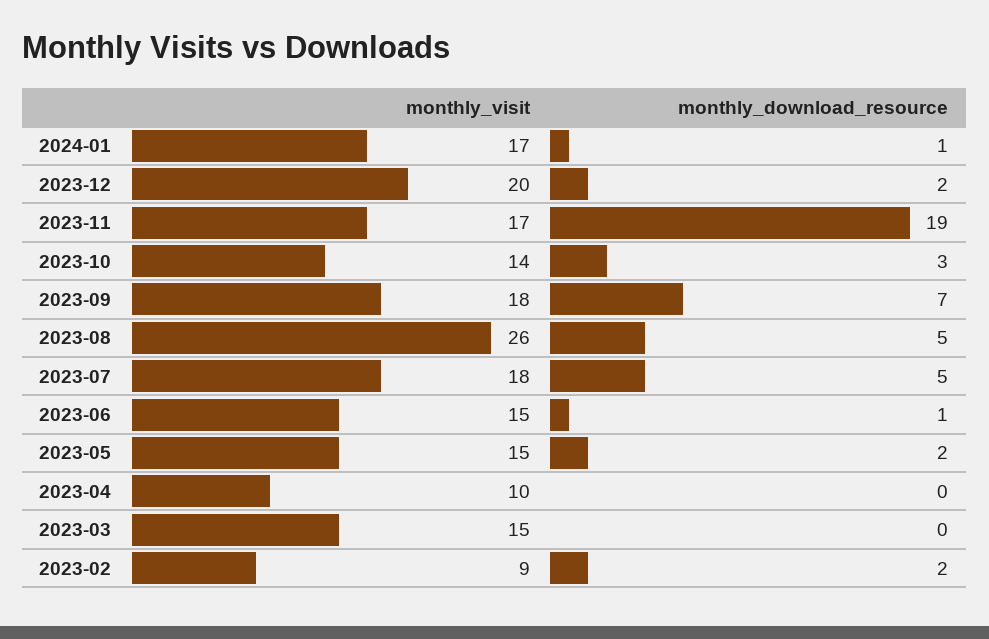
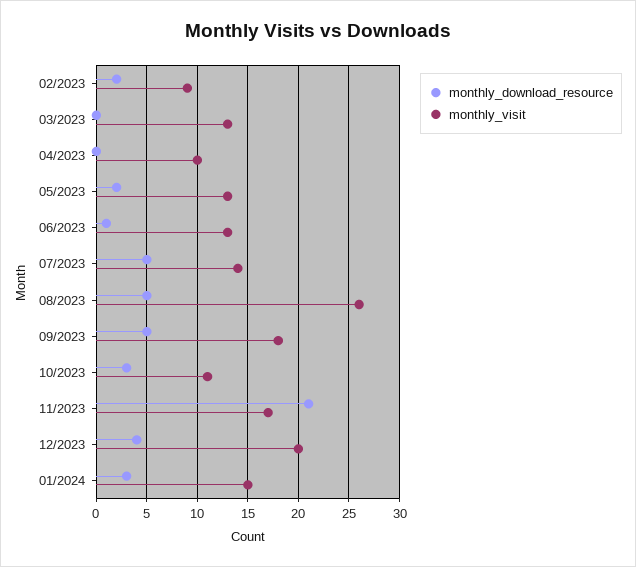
monthly_visit, 2024-01: 17 -> 15
monthly_download_resource, 2024-01: 1 -> 3
monthly_download_resource, 2023-12: 2 -> 4
monthly_download_resource, 2023-11: 19 -> 21
monthly_visit, 2023-10: 14 -> 11
monthly_download_resource, 2023-09: 7 -> 5
monthly_visit, 2023-07: 18 -> 14
monthly_visit, 2023-06: 15 -> 13
monthly_visit, 2023-05: 15 -> 13
monthly_visit, 2023-03: 15 -> 13

